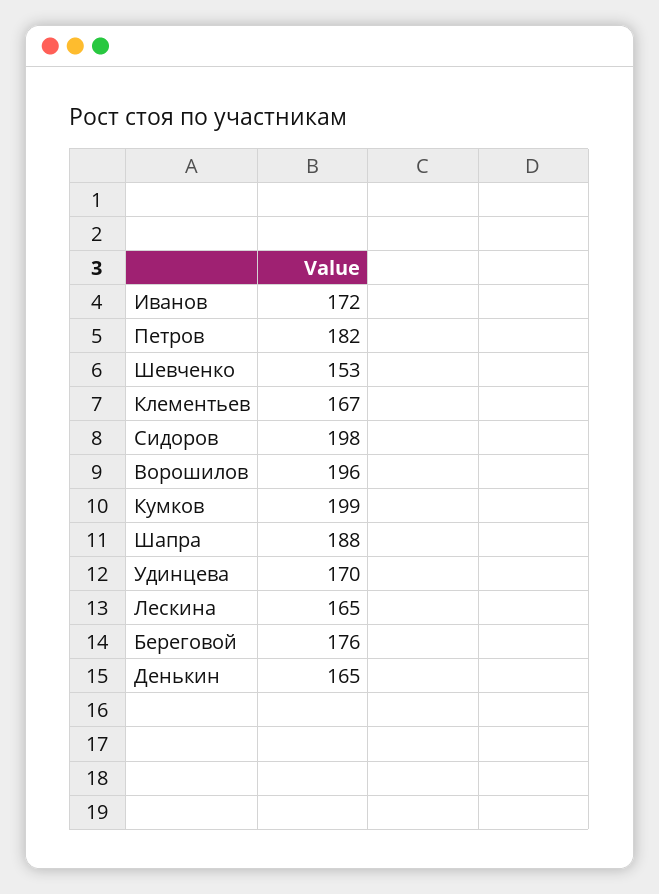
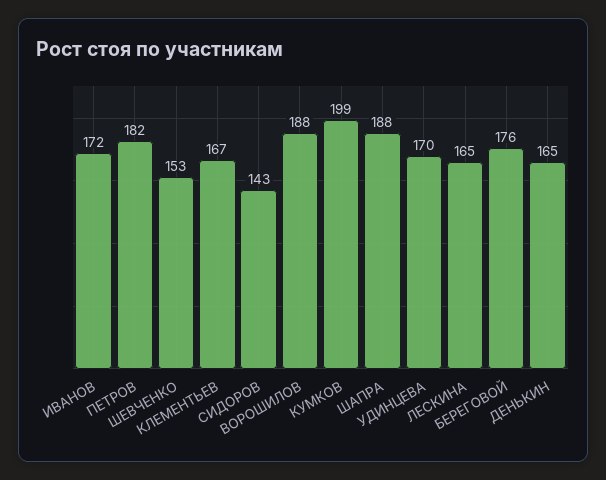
Сидоров: 198 -> 143
Ворошилов: 196 -> 188

